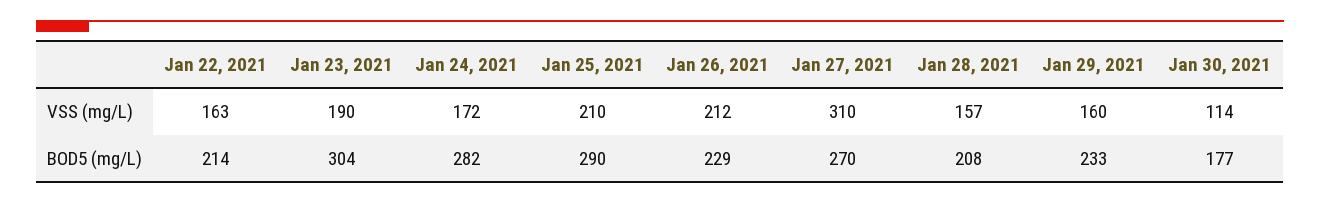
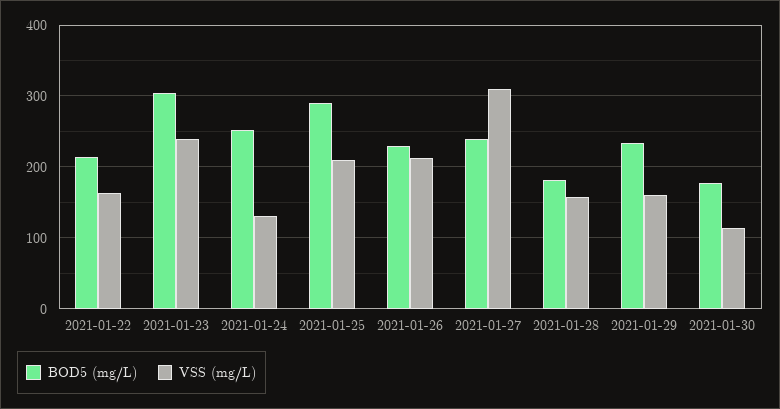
VSS (mg/L), Jan 23, 2021: 190 -> 240
VSS (mg/L), Jan 24, 2021: 172 -> 130
BOD5 (mg/L), Jan 24, 2021: 282 -> 250
BOD5 (mg/L), Jan 27, 2021: 270 -> 240
BOD5 (mg/L), Jan 28, 2021: 208 -> 180

